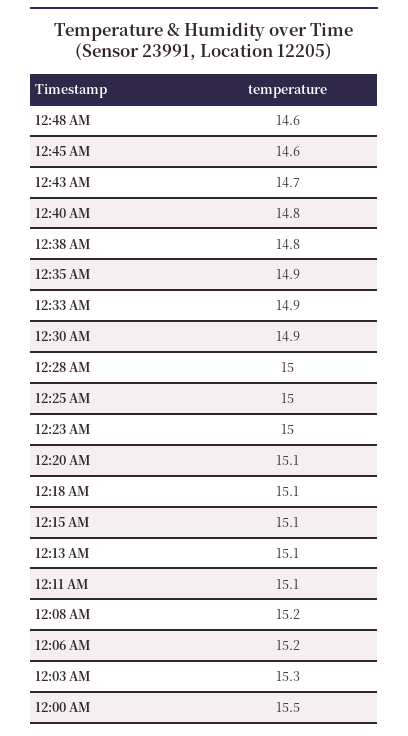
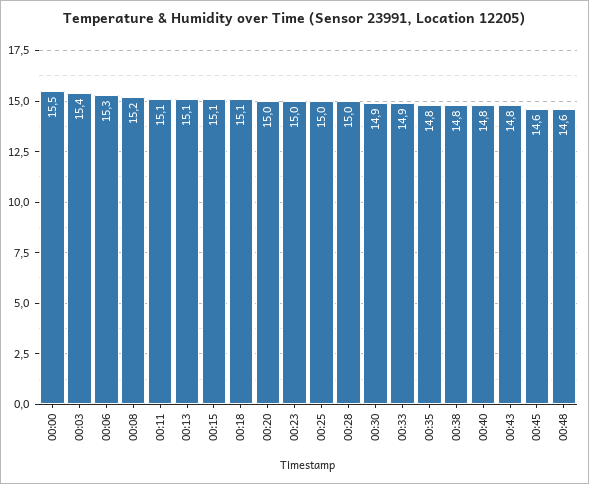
12:43 AM: 14.7 -> 14.8
12:35 AM: 14.9 -> 14.8
12:20 AM: 15.1 -> 15
12:06 AM: 15.2 -> 15.3
12:03 AM: 15.3 -> 15.4

